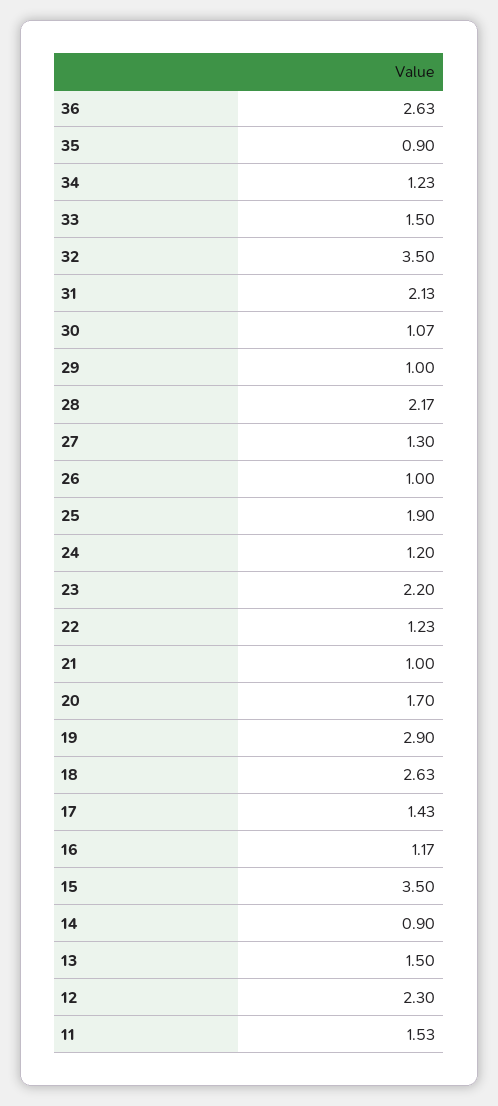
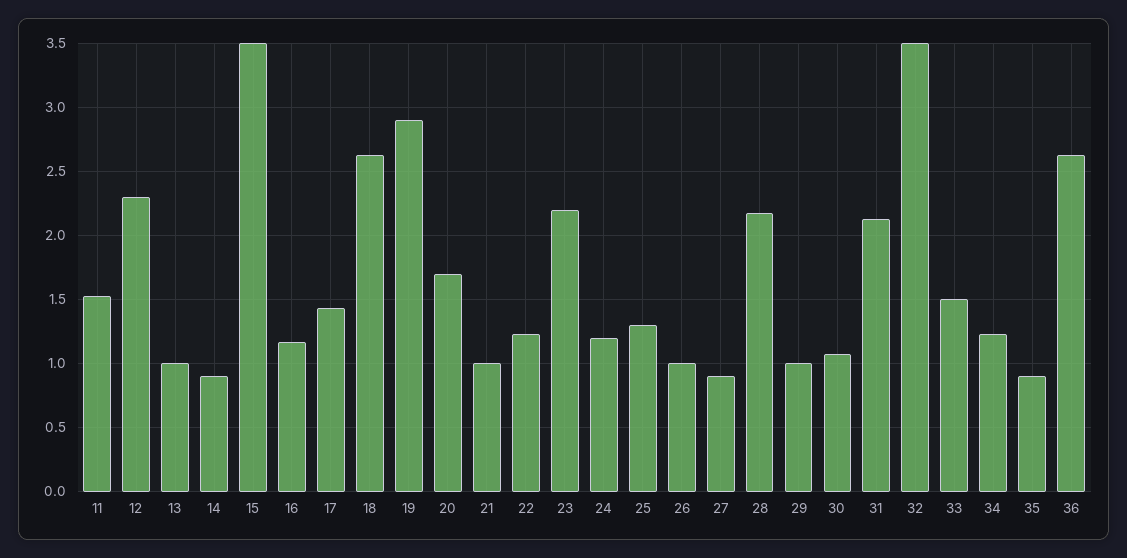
27: 1.3 -> 0.9
25: 1.9 -> 1.3
13: 1.5 -> 1

